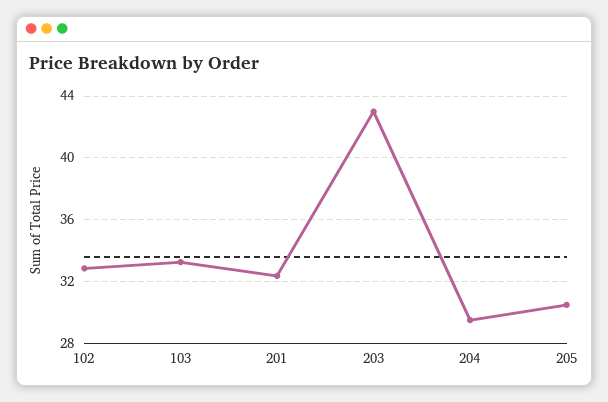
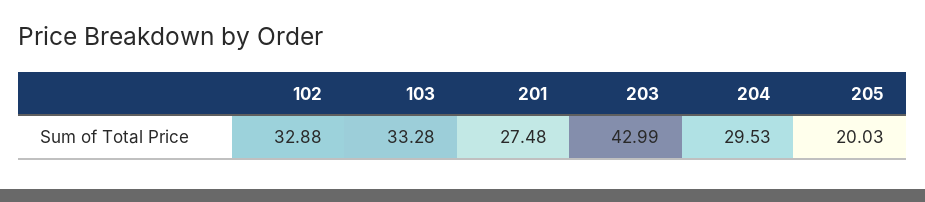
201: 32.5 -> 27.48
205: 30.5 -> 20.03

